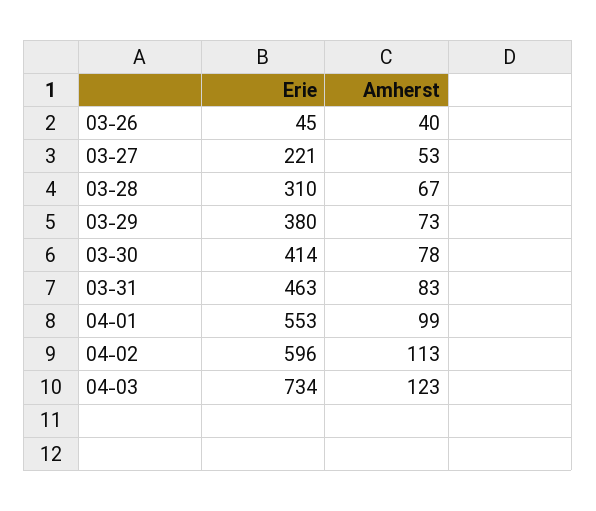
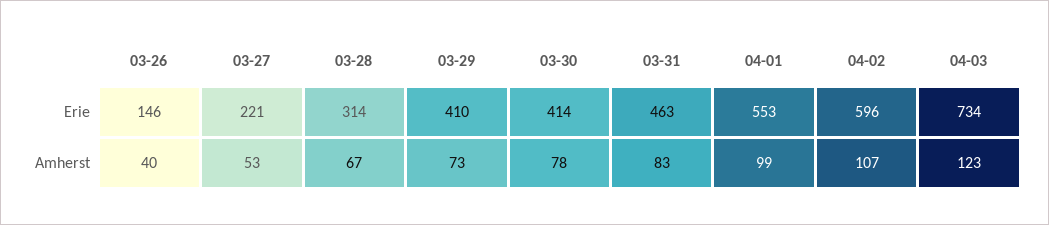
Erie, 03-26: 45 -> 146
Erie, 03-28: 310 -> 314
Erie, 03-29: 380 -> 410
Amherst, 04-02: 113 -> 107

